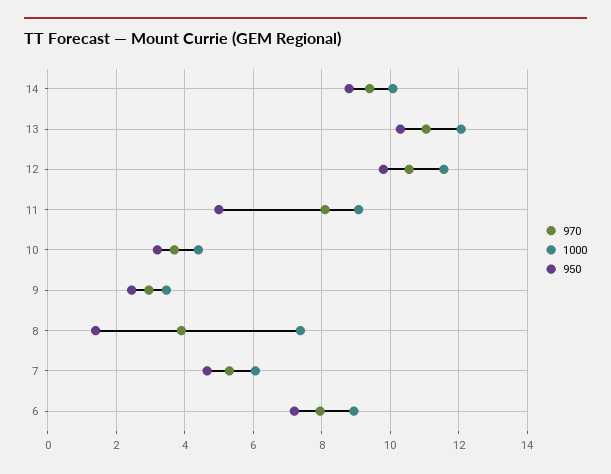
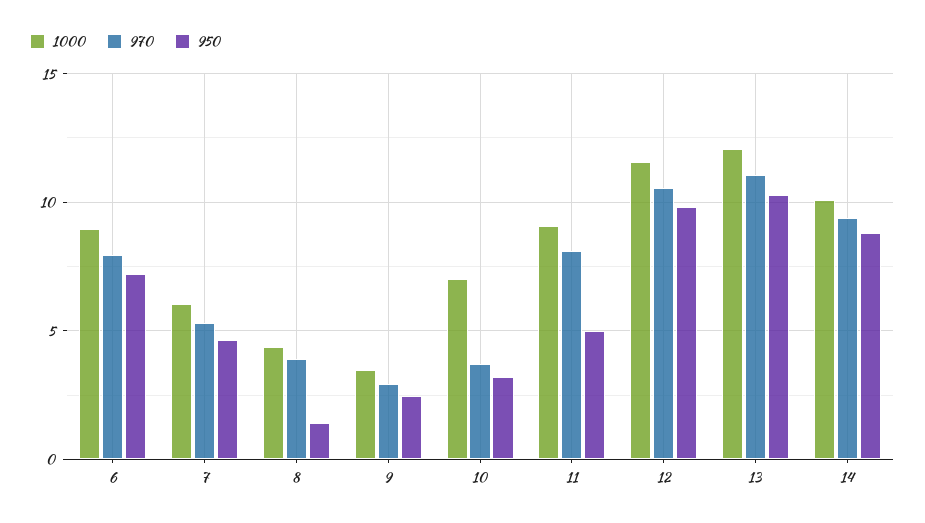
1000, 10: 4.4 -> 7
1000, 8: 7.4 -> 4.5

